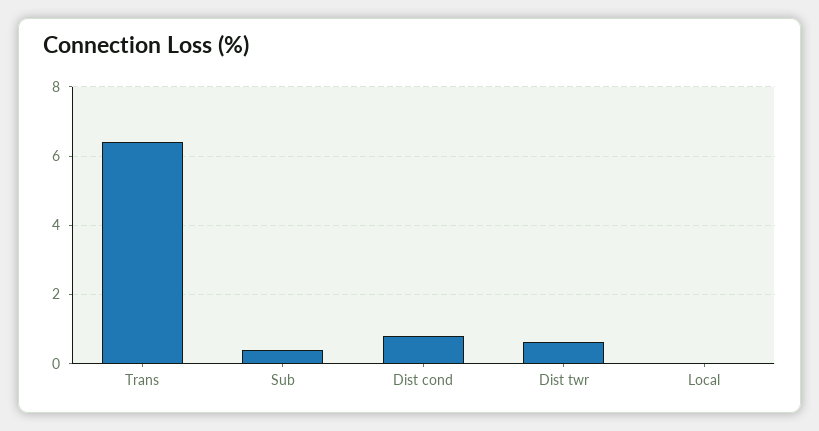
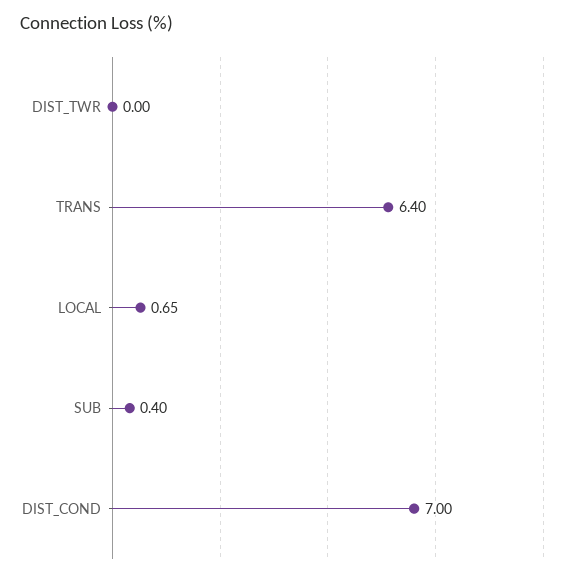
Dist cond: 0.8 -> 7
Dist twr: 0.6 -> 0
Local: 0 -> 0.65

